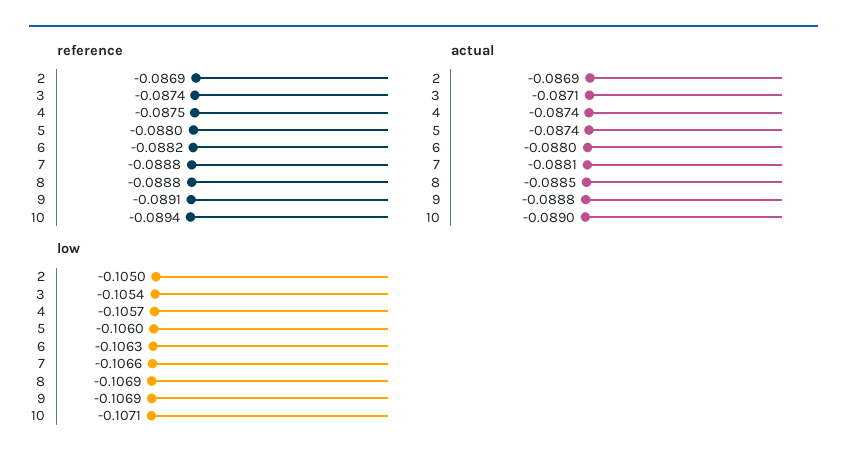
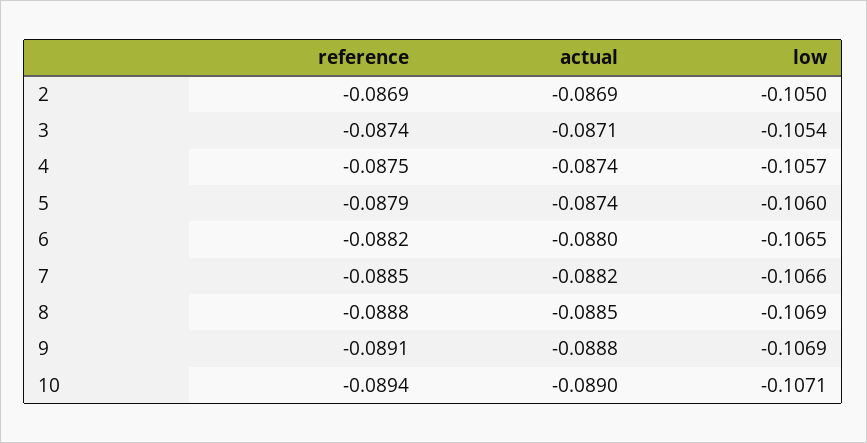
reference, 5: -0.088 -> -0.0879
reference, 7: -0.0888 -> -0.0885
actual, 7: -0.0881 -> -0.0882
low, 6: -0.1063 -> -0.1065

